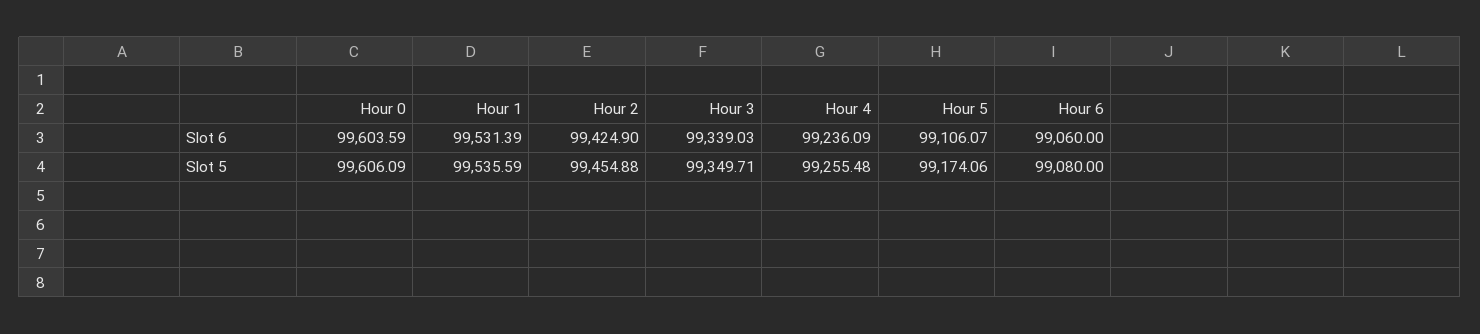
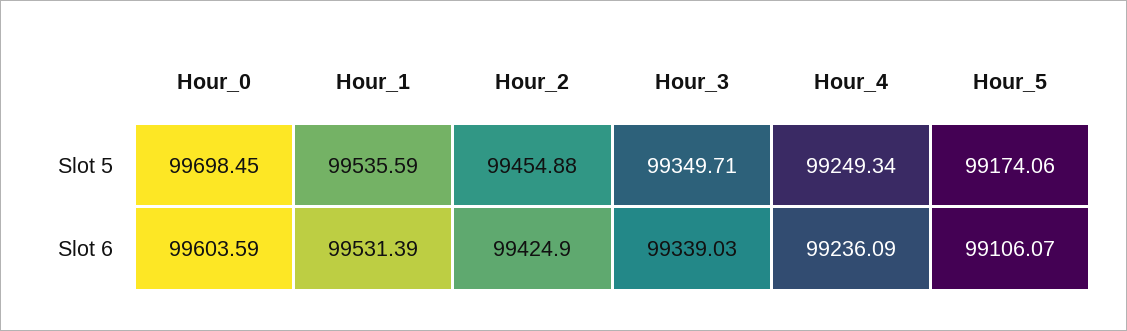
Hour 6, Slot 6: 99060 -> none
Hour 0, Slot 5: 99606.09 -> 99698.45
Hour 4, Slot 5: 99255.48 -> 99249.34
Hour 6, Slot 5: 99080 -> none

